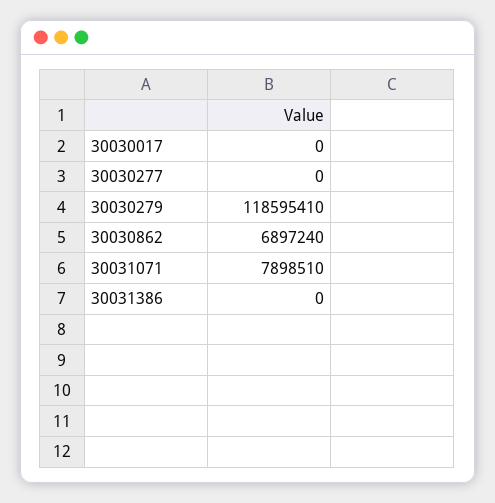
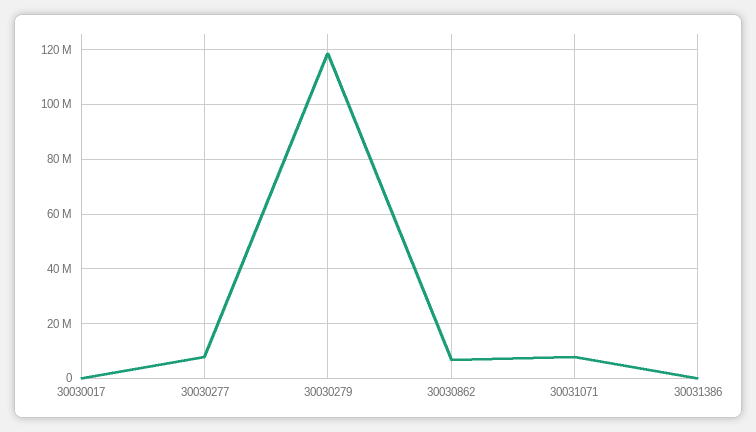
30030277: 0 -> 7500000

